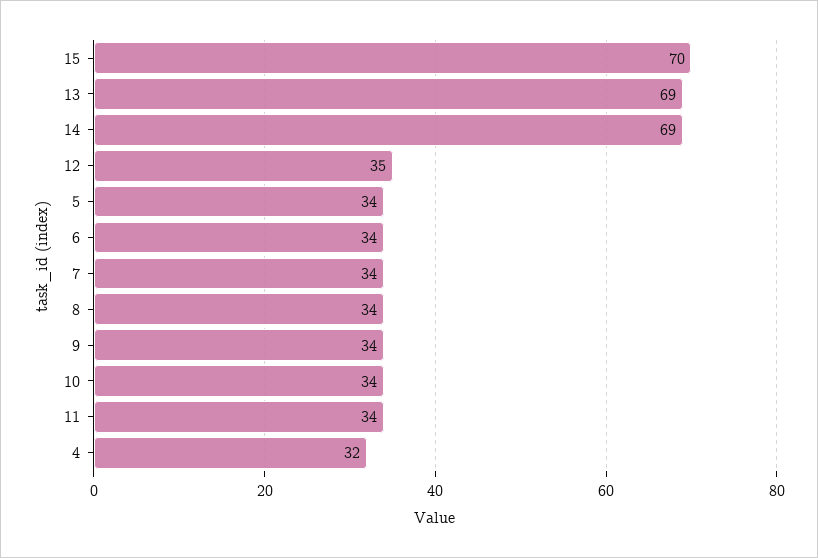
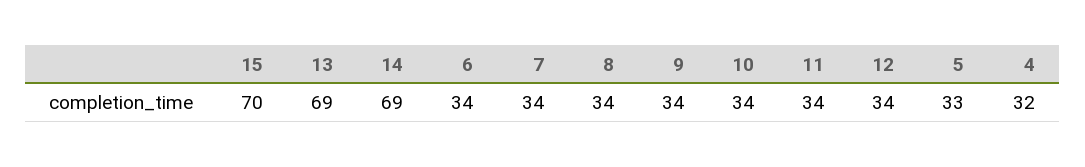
12: 35 -> 34
5: 34 -> 33

